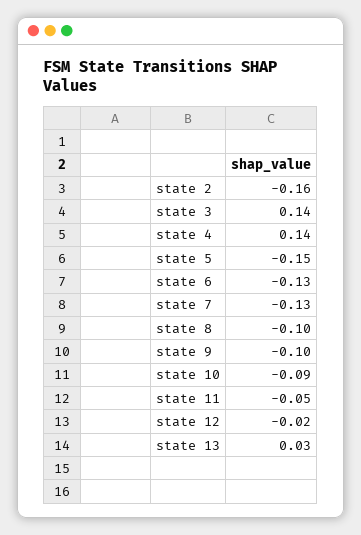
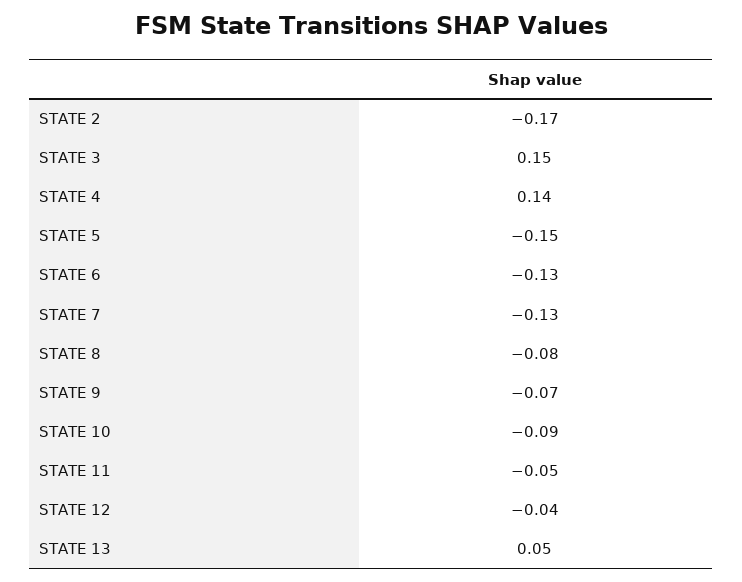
state 2: -0.16 -> -0.17
state 3: 0.14 -> 0.15
state 8: -0.1 -> -0.08
state 9: -0.1 -> -0.07
state 12: -0.02 -> -0.04
state 13: 0.03 -> 0.05

